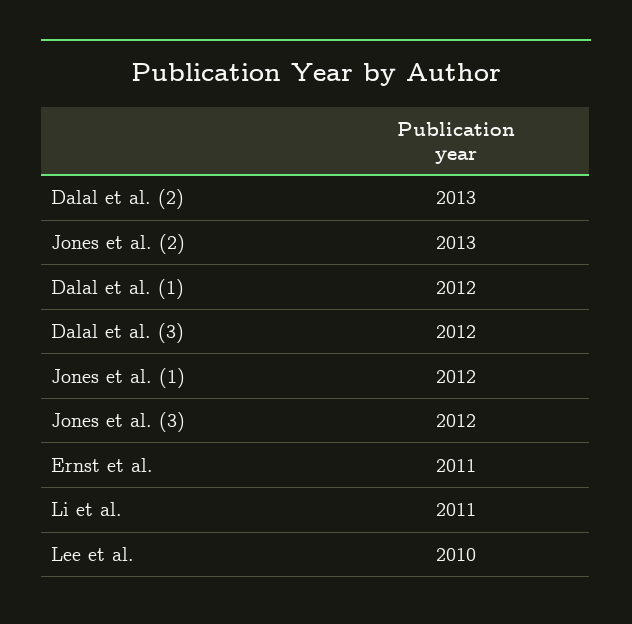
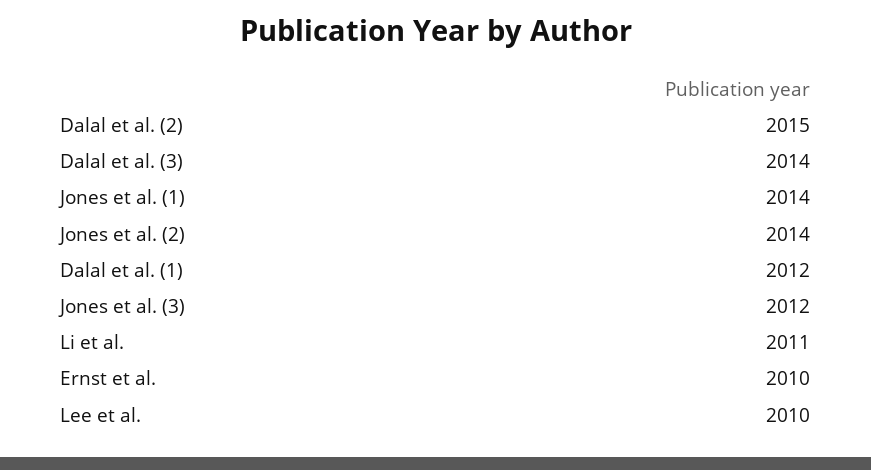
Dalal et al. (2): 2013 -> 2015
Jones et al. (2): 2013 -> 2014
Dalal et al. (3): 2012 -> 2014
Jones et al. (1): 2012 -> 2014
Ernst et al.: 2011 -> 2010

